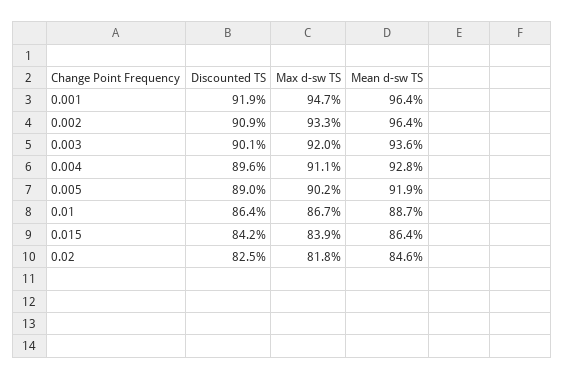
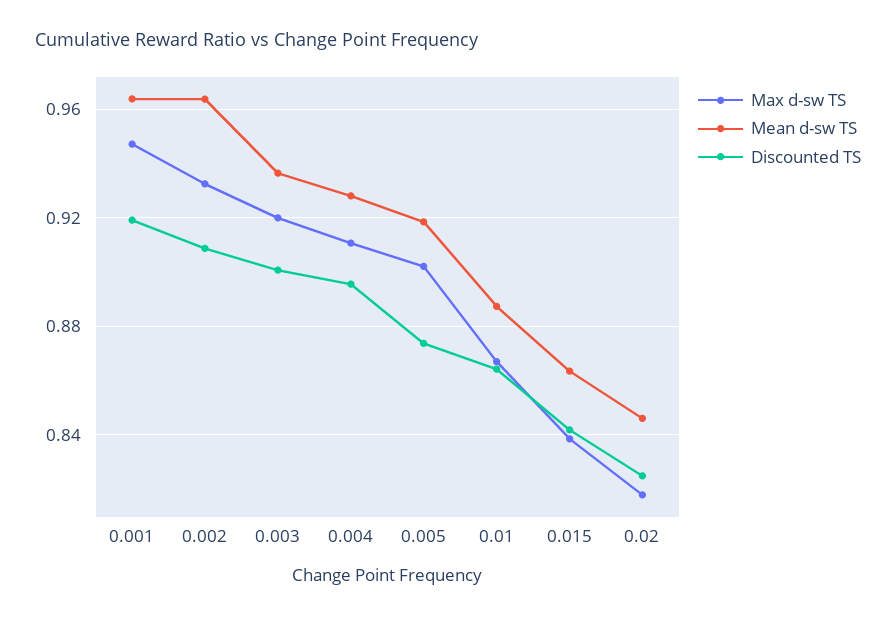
Discounted TS, 0.005: 0.89 -> 0.875

